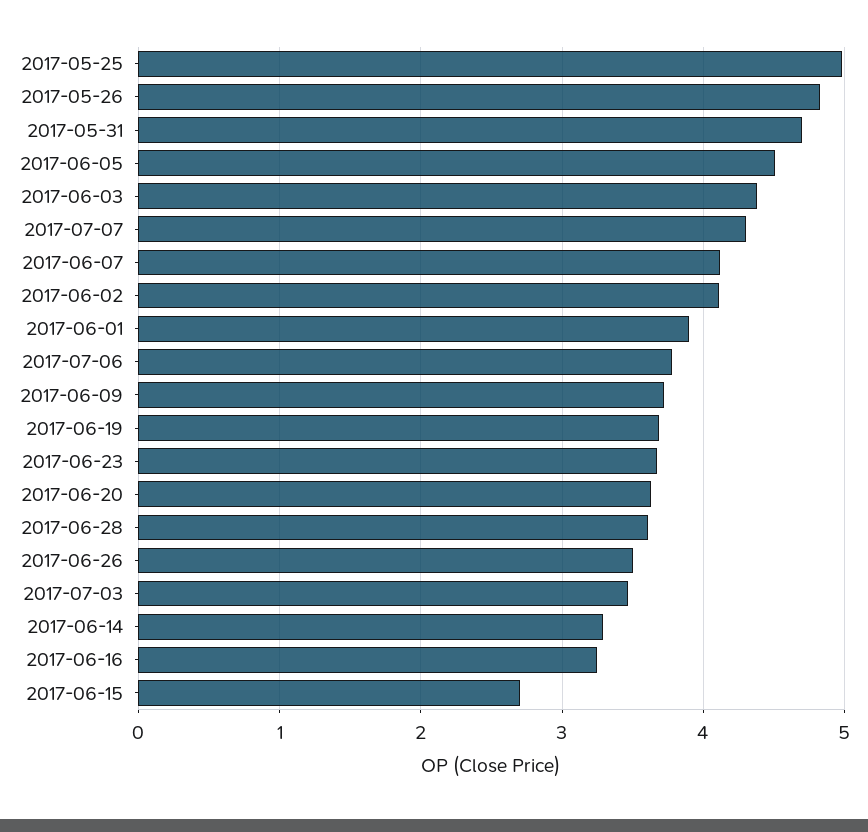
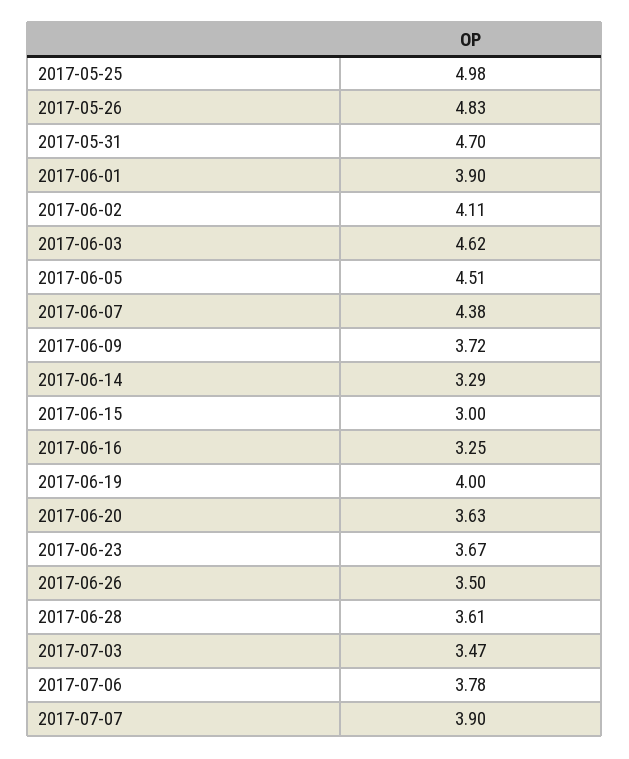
2017-06-03: 4.4 -> 4.62
2017-07-07: 4.3 -> 3.9
2017-06-07: 4.1 -> 4.38
2017-06-19: 3.7 -> 4
2017-06-15: 2.7 -> 3

